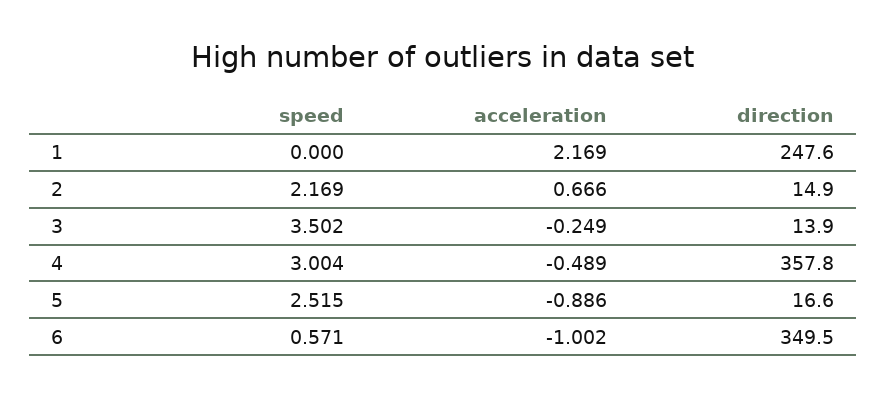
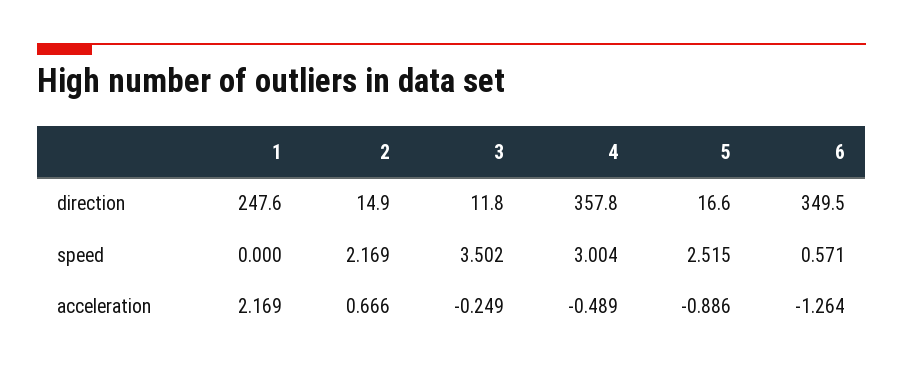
direction, 3: 13.9 -> 11.8
acceleration, 6: -1.002 -> -1.264

